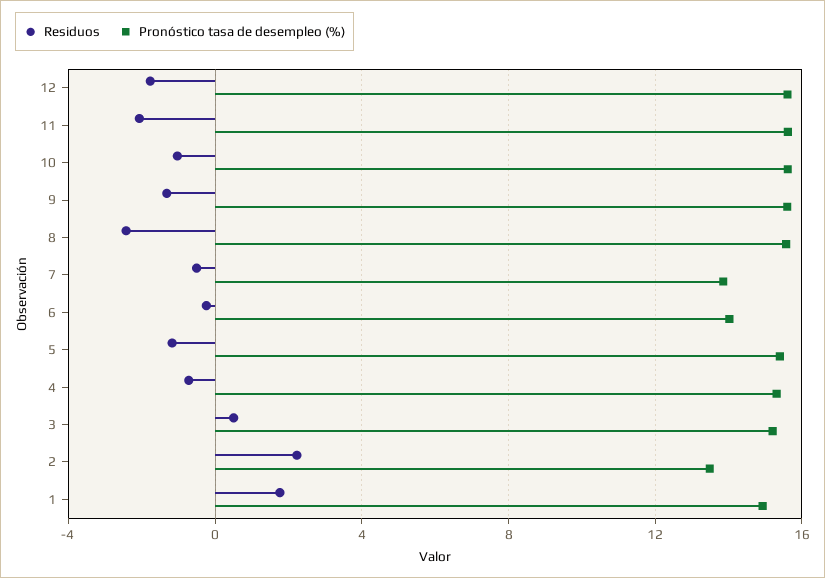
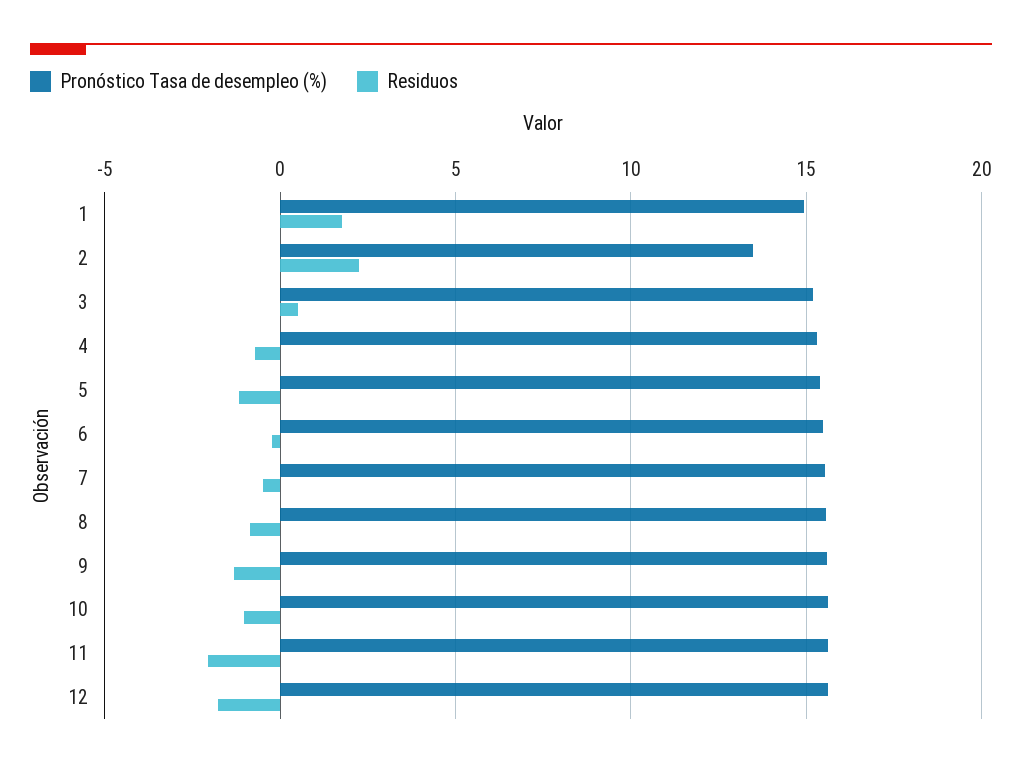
Residuos, 8: -2.5 -> -1
Pronóstico tasa de desempleo (%), 7: 14 -> 15.5
Pronóstico tasa de desempleo (%), 6: 14 -> 15.5

